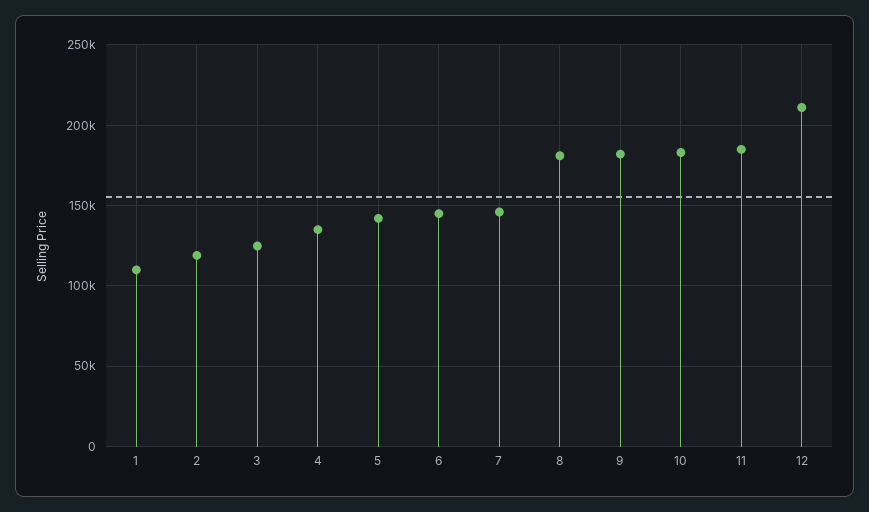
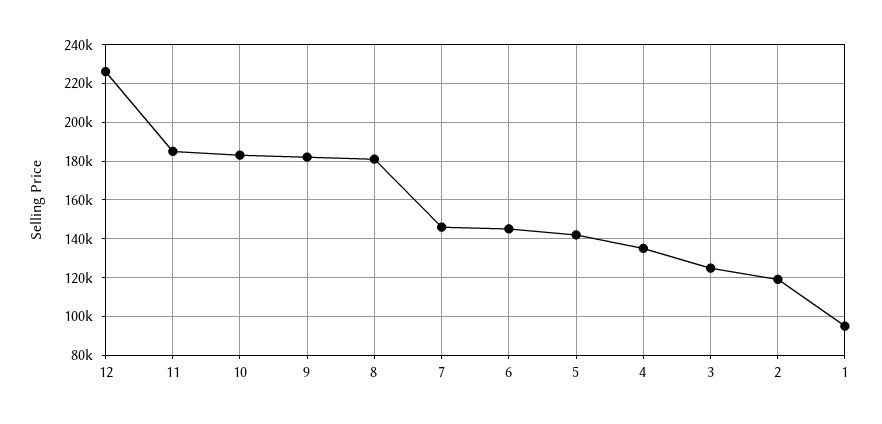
1: 110000 -> 95000
12: 210000 -> 225000

